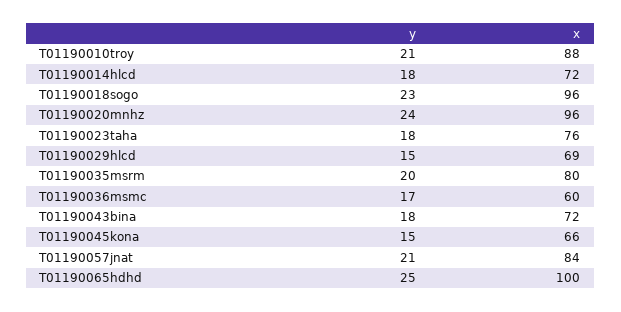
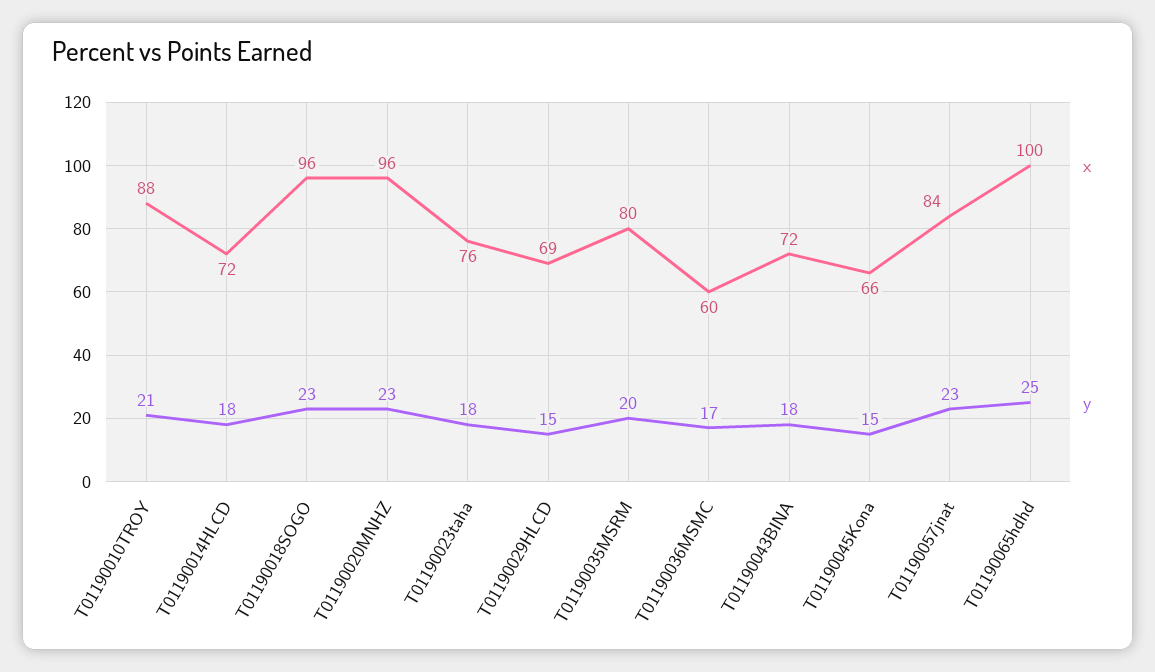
y, T01190020mnhz: 24 -> 23
y, T01190057jnat: 21 -> 23

